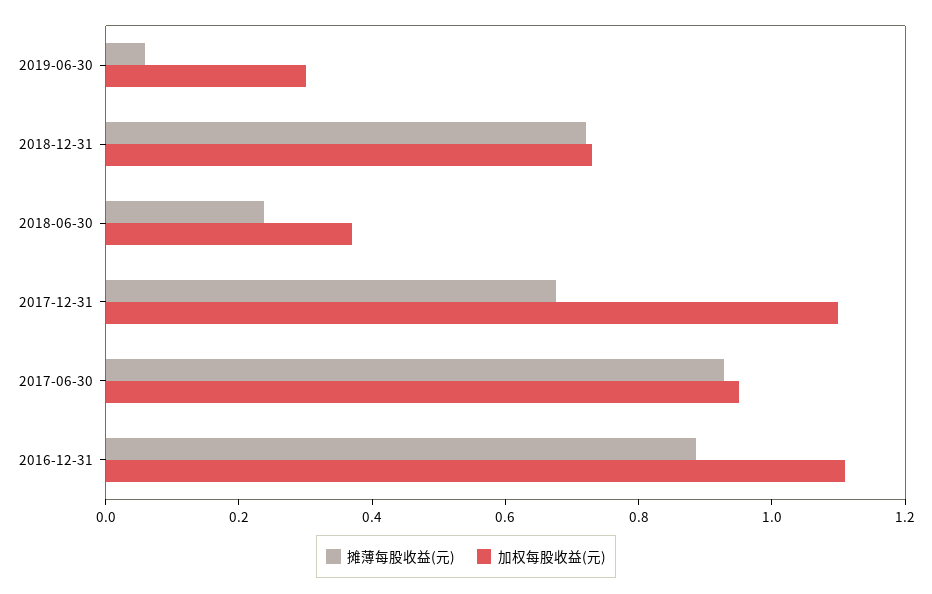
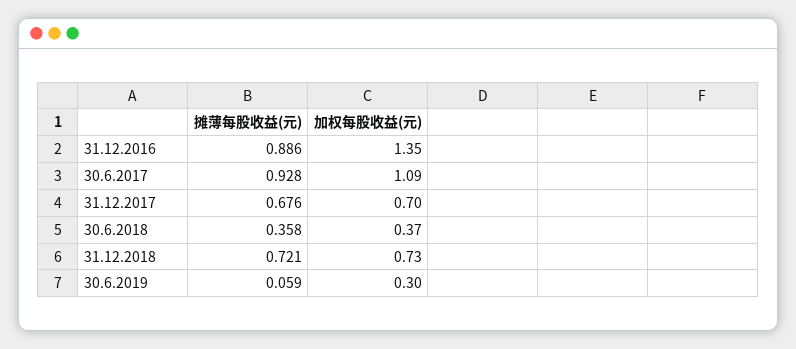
摊薄每股收益(元), 2018-06-30: 0.25 -> 0.358
加权每股收益(元), 2017-12-31: 1.1 -> 0.7
加权每股收益(元), 2017-06-30: 0.95 -> 1.09
加权每股收益(元), 2016-12-31: 1.1 -> 1.35

